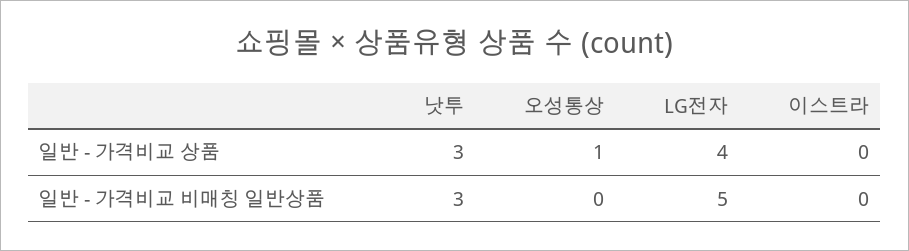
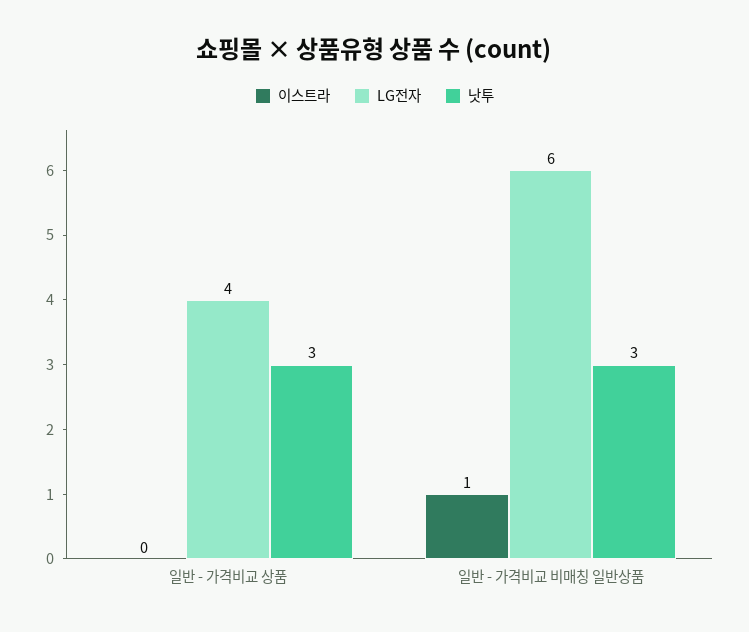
오성통상, 일반 - 가격비교 상품: 1 -> none
오성통상, 일반 - 가격비교 비매칭 일반상품: 0 -> none
LG전자, 일반 - 가격비교 비매칭 일반상품: 5 -> 6
이스트라, 일반 - 가격비교 비매칭 일반상품: 0 -> 1

